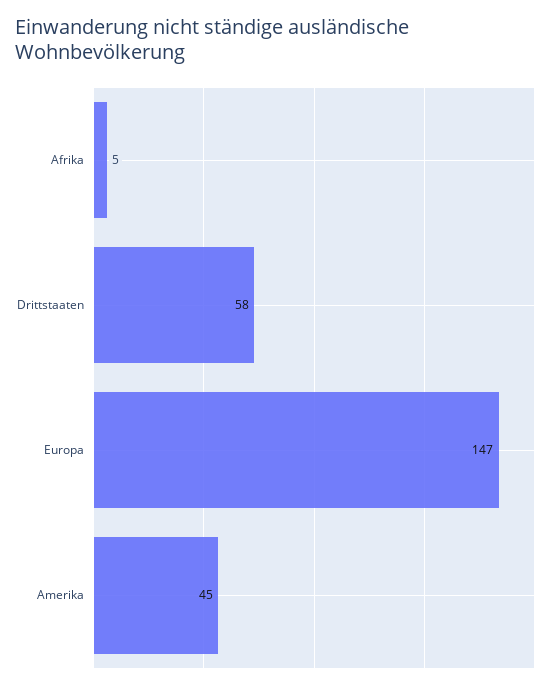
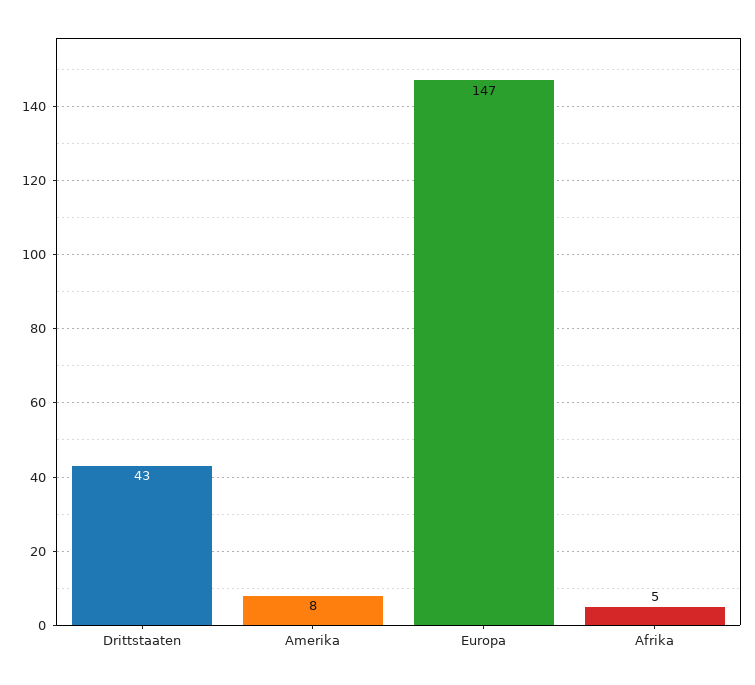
Drittstaaten: 58 -> 43
Amerika: 45 -> 8

